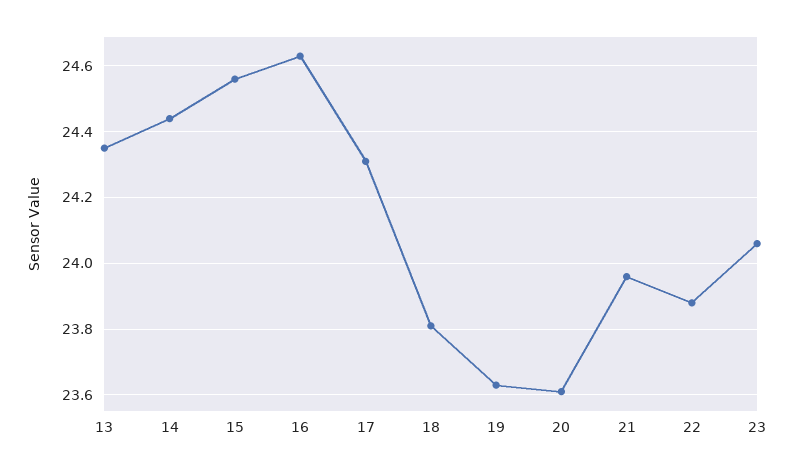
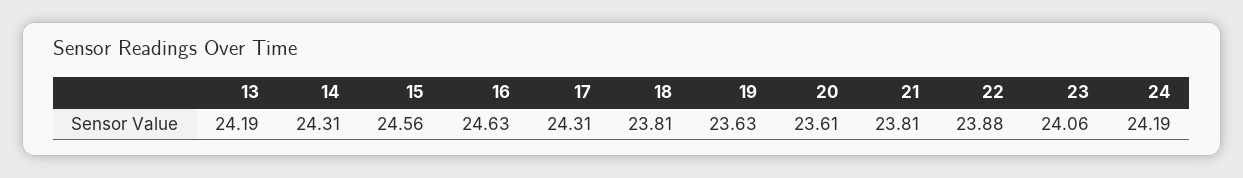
13: 24.35 -> 24.19
14: 24.45 -> 24.31
21: 23.95 -> 23.81
24: none -> 24.19

